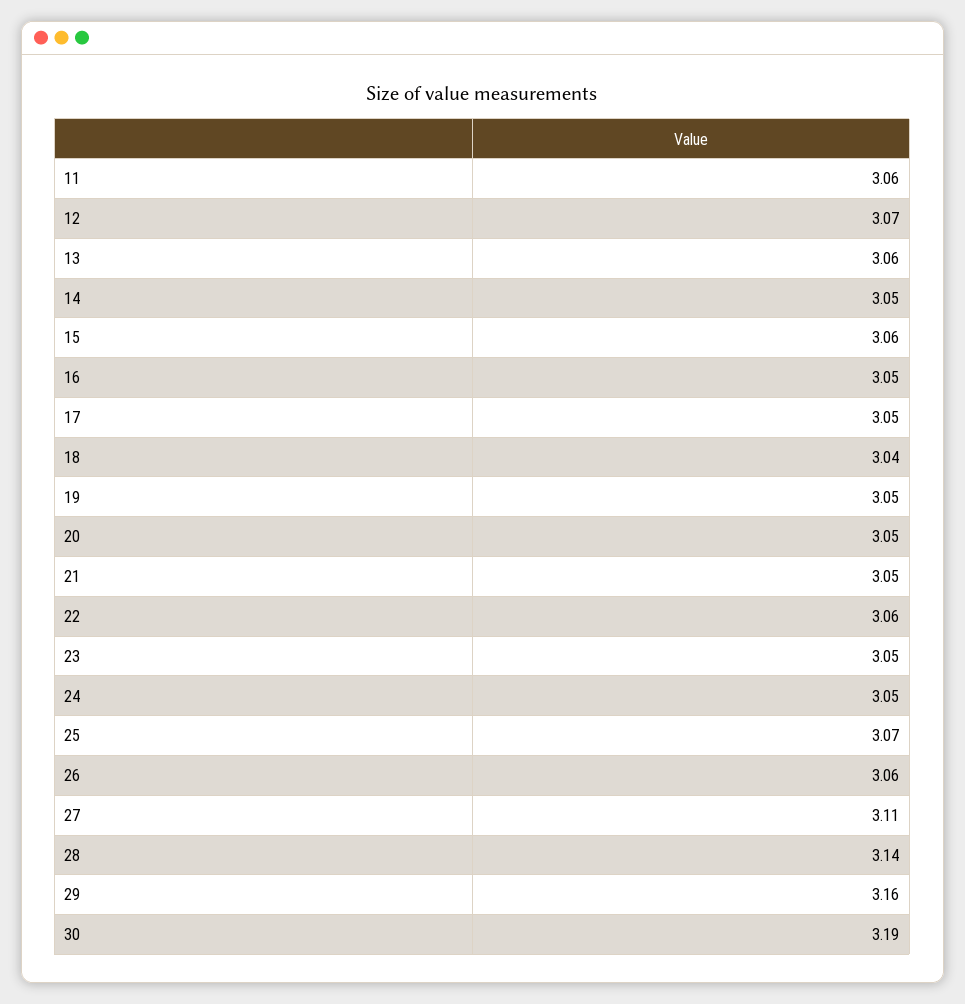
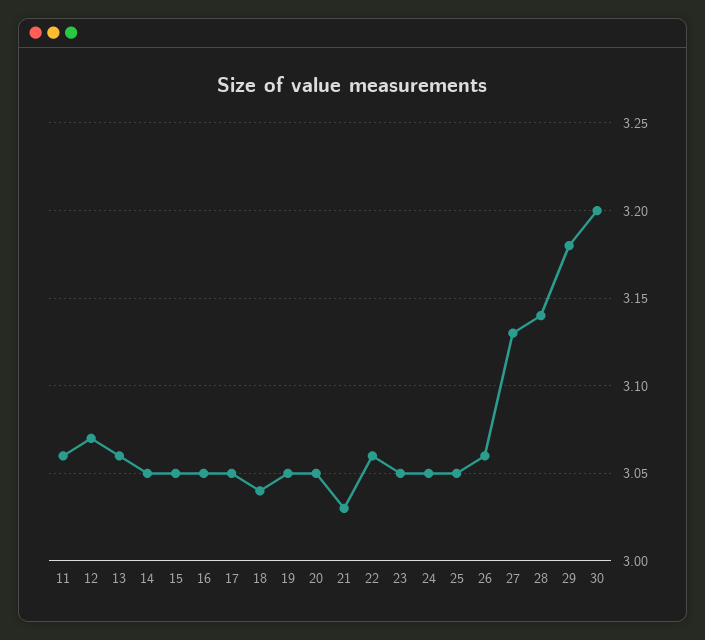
15: 3.06 -> 3.05
21: 3.05 -> 3.03
25: 3.07 -> 3.05
27: 3.11 -> 3.13
29: 3.16 -> 3.18
30: 3.19 -> 3.2

